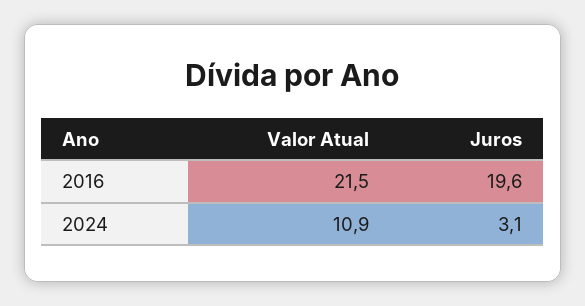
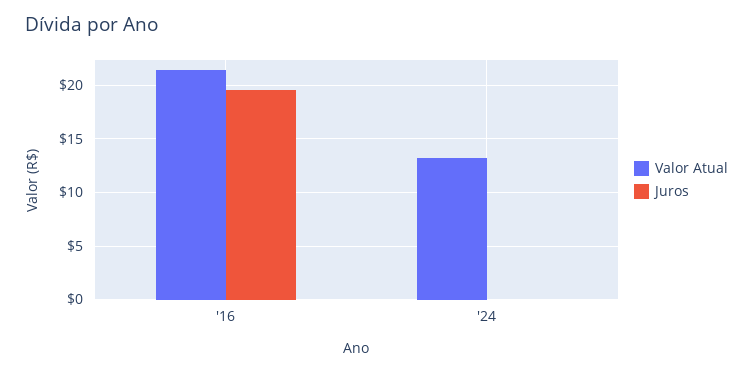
Valor Atual, 2024: 10.9 -> 13
Juros, 2024: 3.1 -> 0

